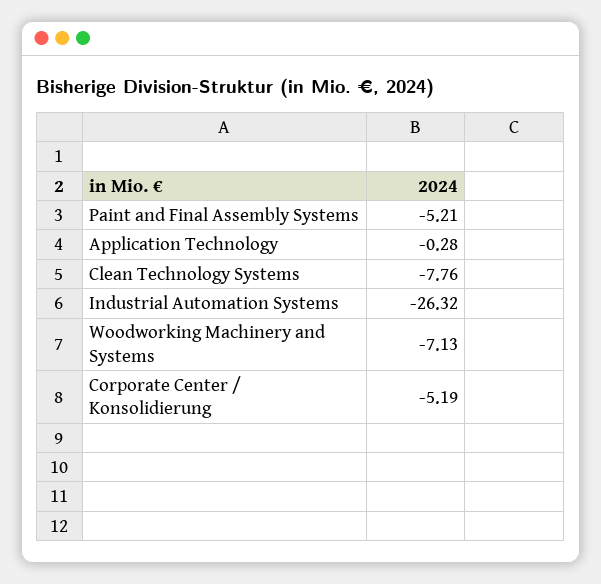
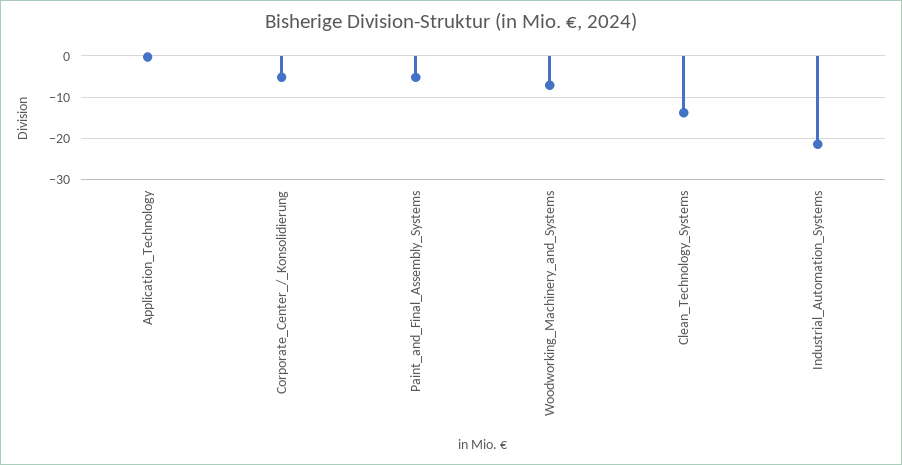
Clean Technology Systems: -7.76 -> -14
Industrial Automation Systems: -26.32 -> -22

